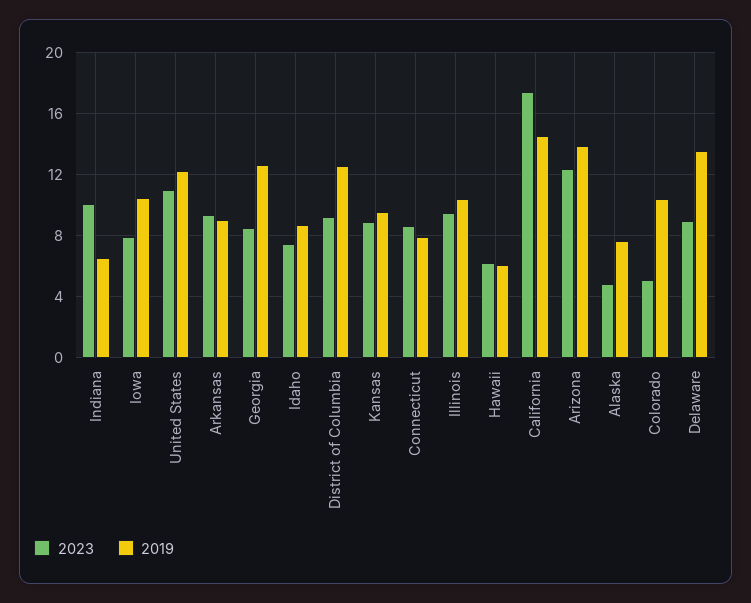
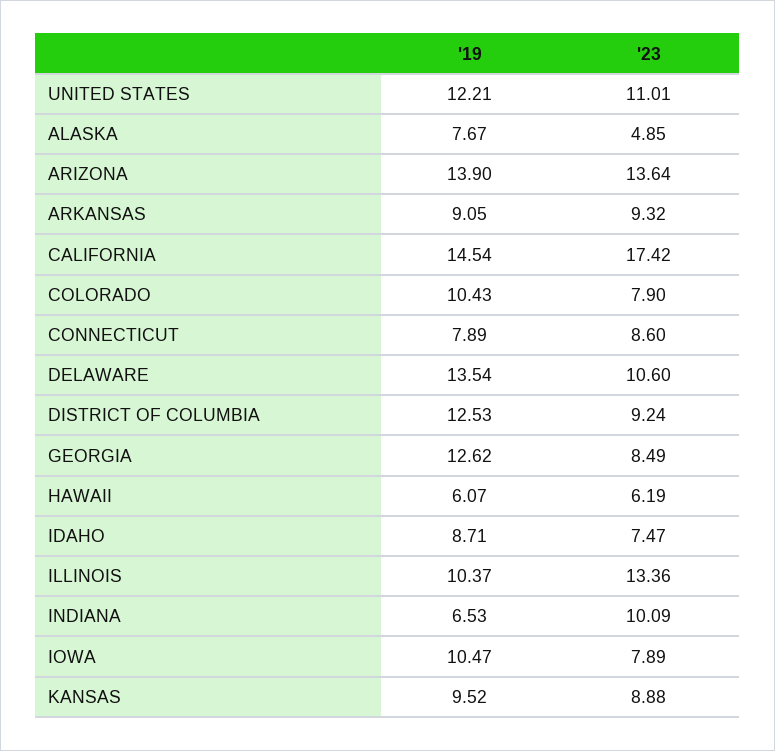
2023, Illinois: 9.5 -> 13.36
2023, Arizona: 12.5 -> 13.64
2023, Colorado: 5 -> 7.9
2023, Delaware: 9 -> 10.6

